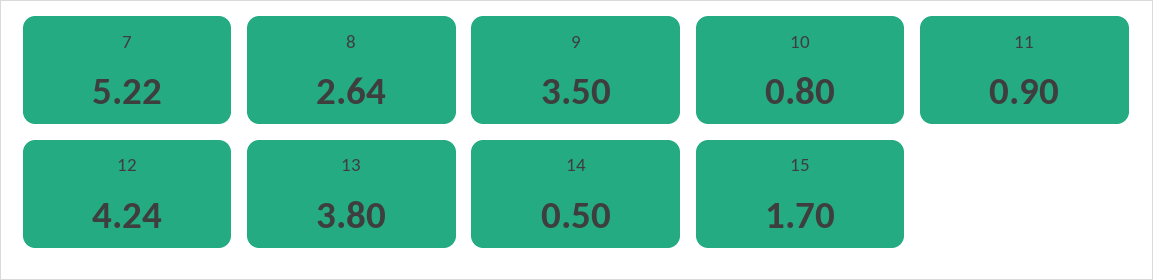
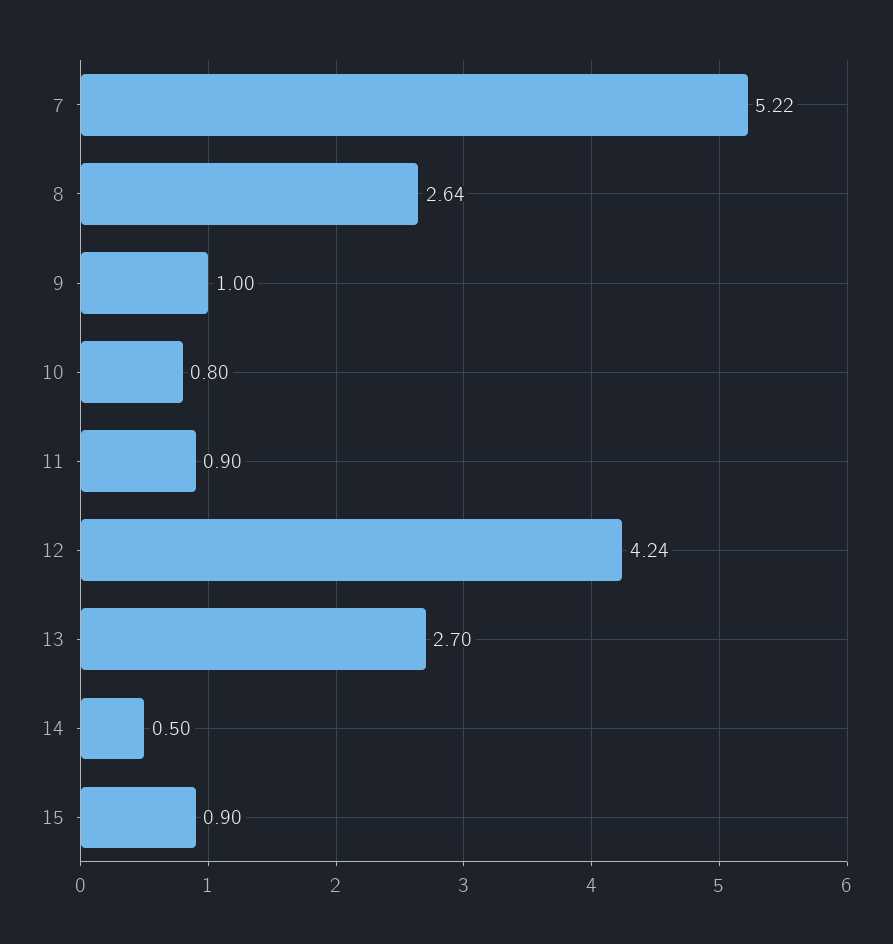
9: 3.5 -> 1
13: 3.8 -> 2.7
15: 1.7 -> 0.9

